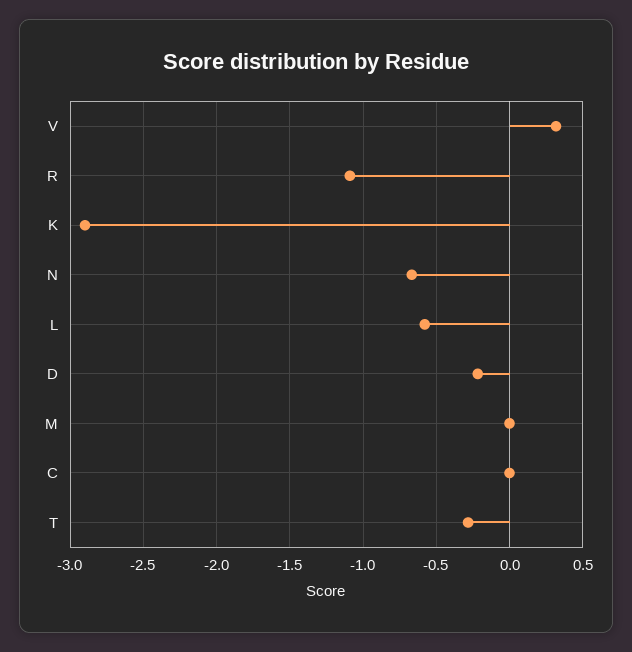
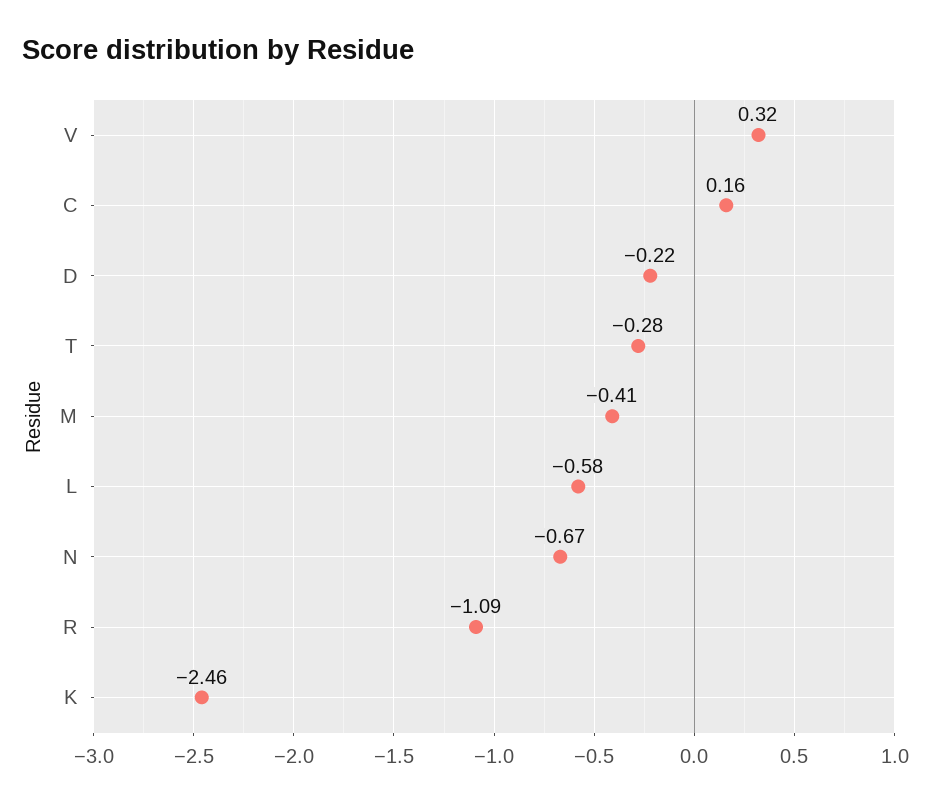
K: -2.9 -> -2.46
M: 0 -> -0.41
C: 0 -> 0.16

